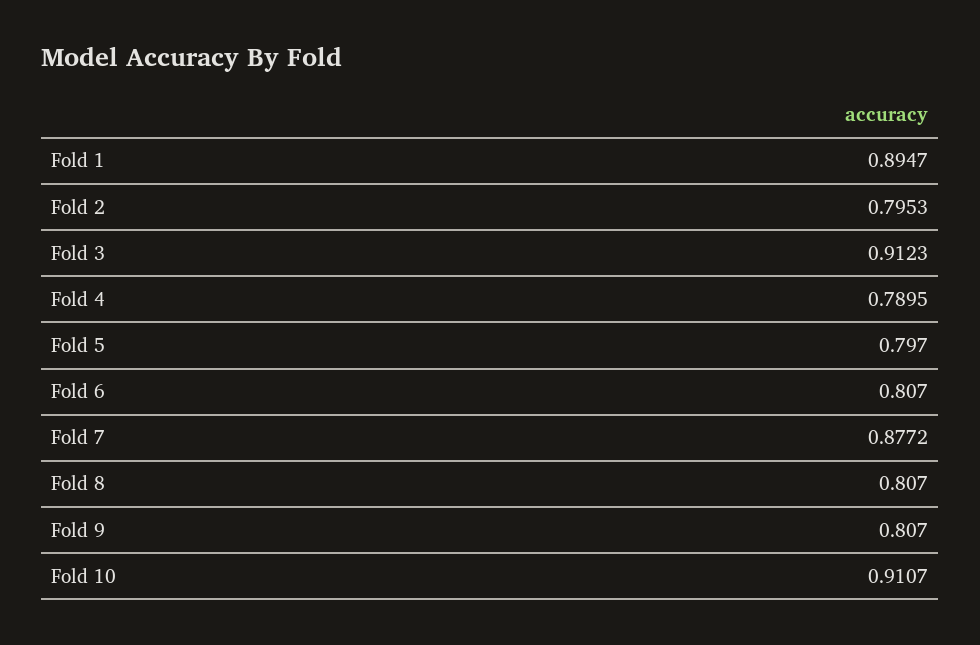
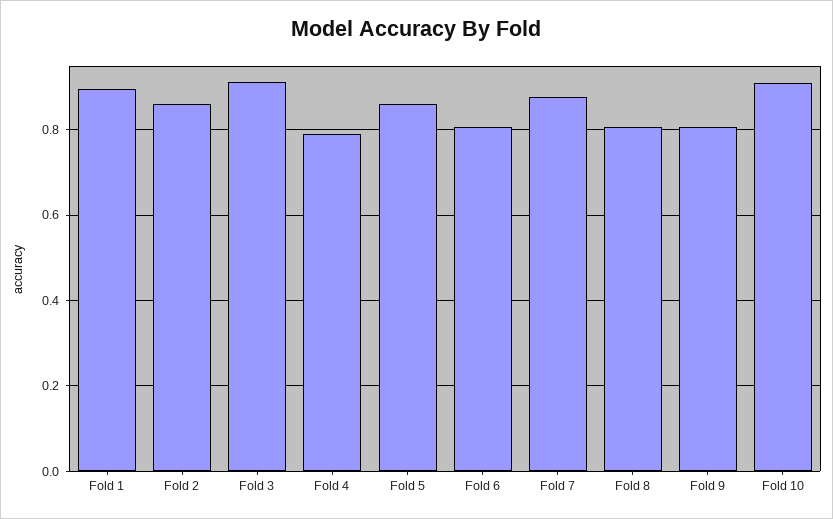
Fold 2: 0.7953 -> 0.86
Fold 5: 0.797 -> 0.86

